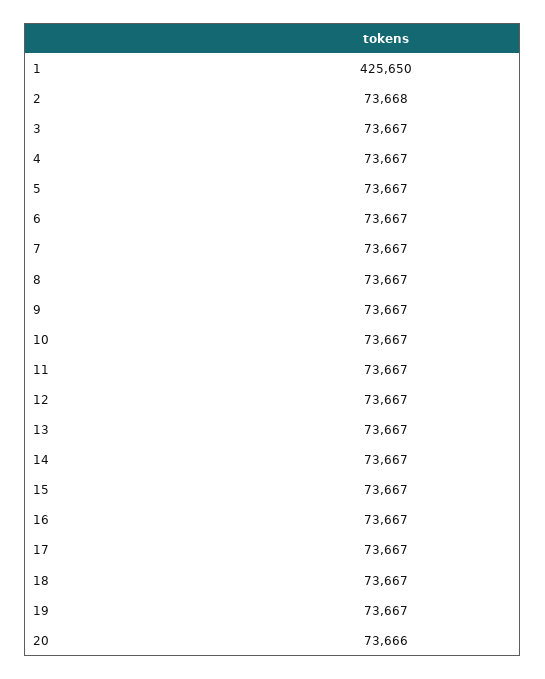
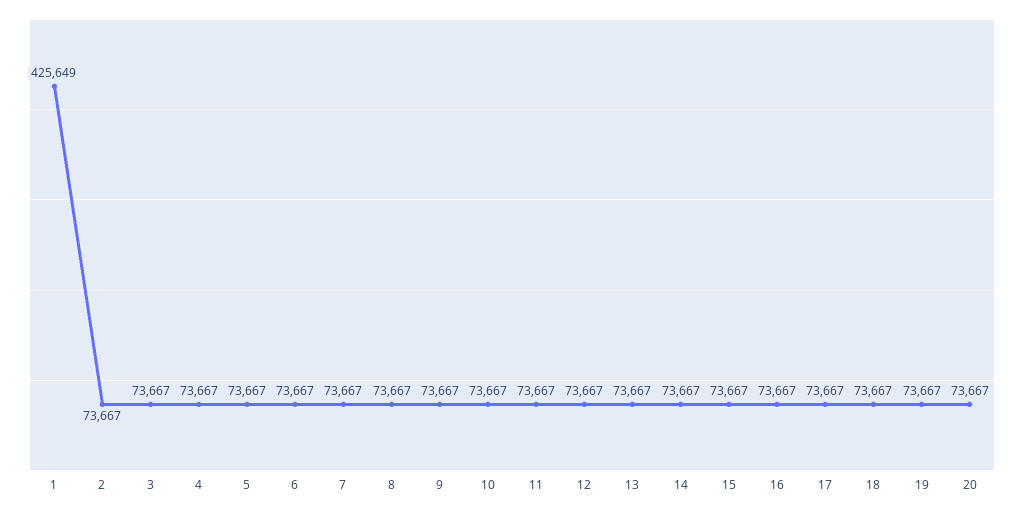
1: 425650 -> 425649
2: 73668 -> 73667
20: 73666 -> 73667

